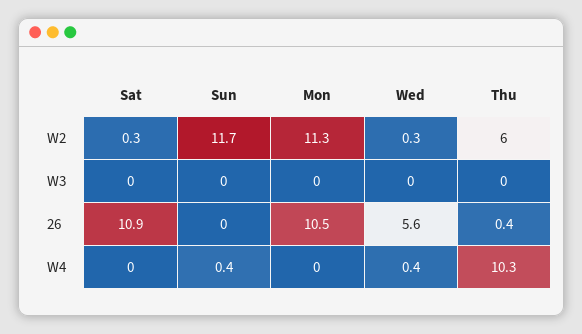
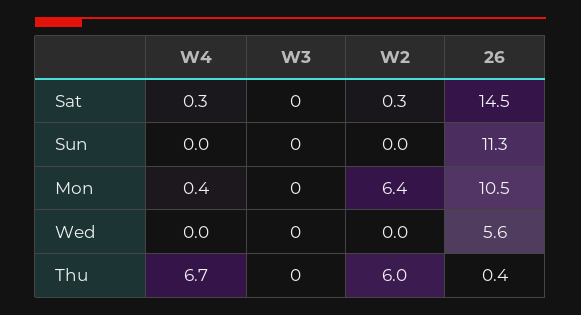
Sun, W2: 11.7 -> 0
Mon, W2: 11.3 -> 6.4
Wed, W2: 0.3 -> 0
Sat, 26: 10.9 -> 14.5
Sun, 26: 0 -> 11.3
Sat, W4: 0 -> 0.3
Sun, W4: 0.4 -> 0
Mon, W4: 0 -> 0.4
Wed, W4: 0.4 -> 0
Thu, W4: 10.3 -> 6.7

